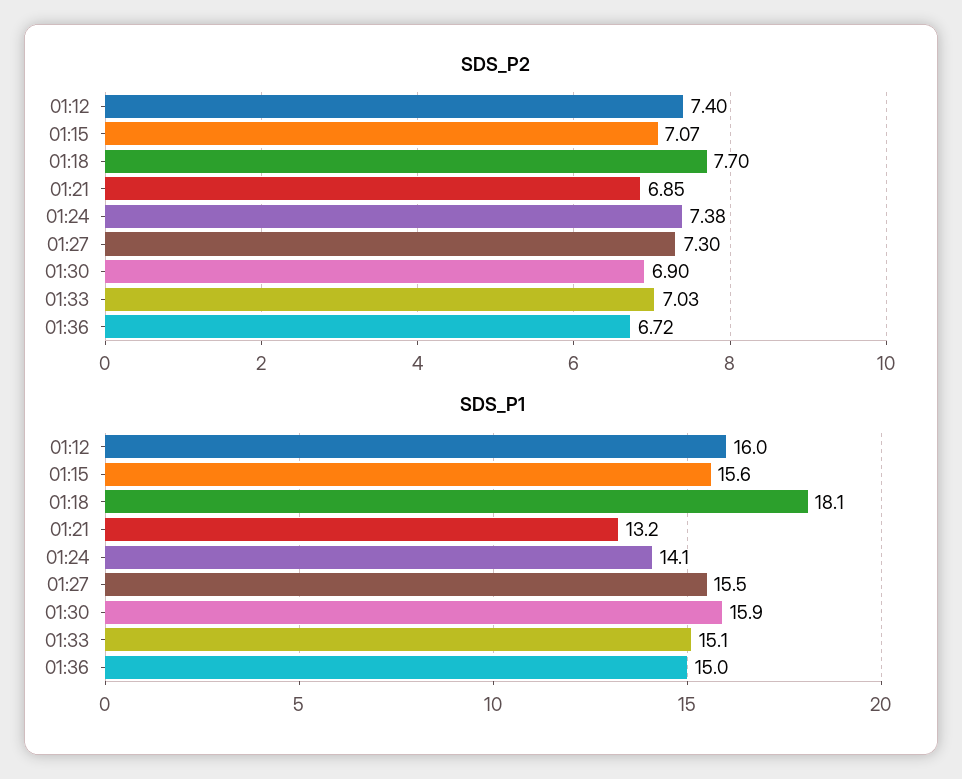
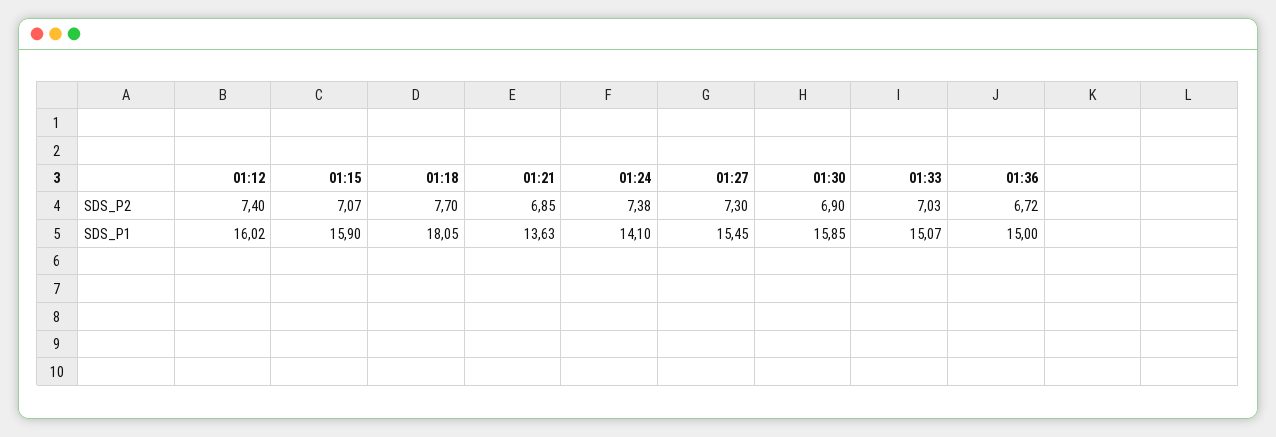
SDS_P1, 01:15: 15.6 -> 15.9
SDS_P1, 01:21: 13.2 -> 13.63

